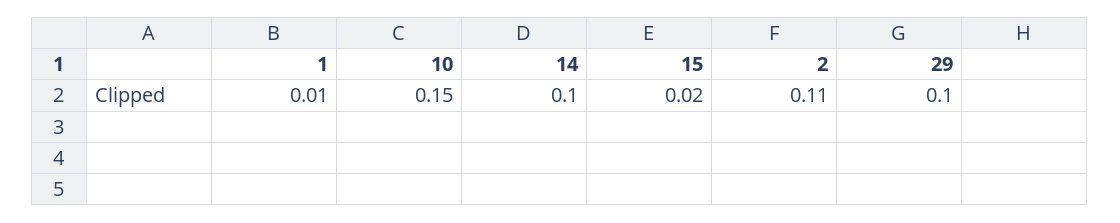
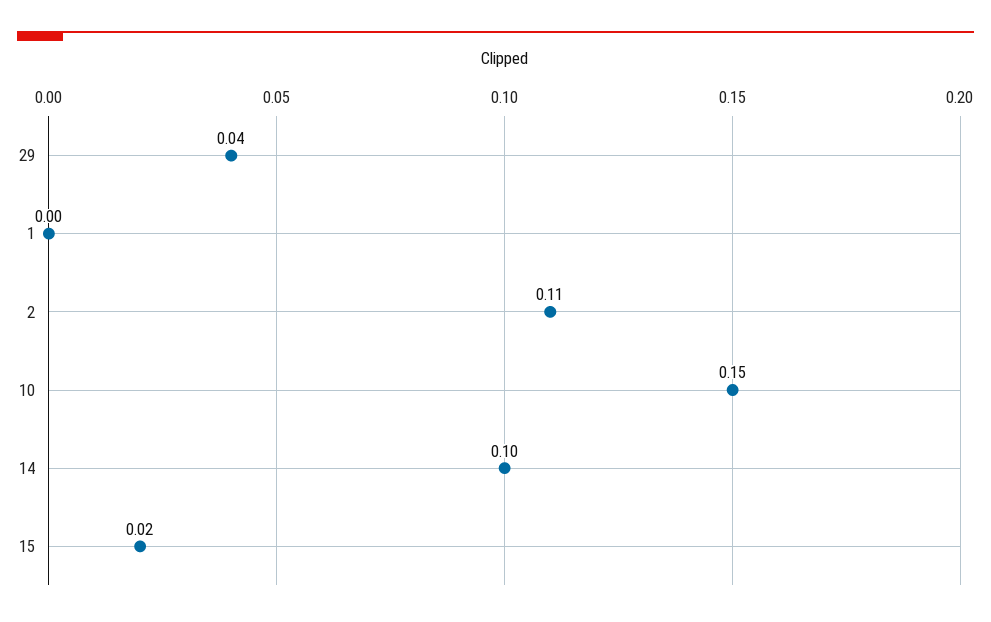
1: 0.01 -> 0
29: 0.1 -> 0.04

